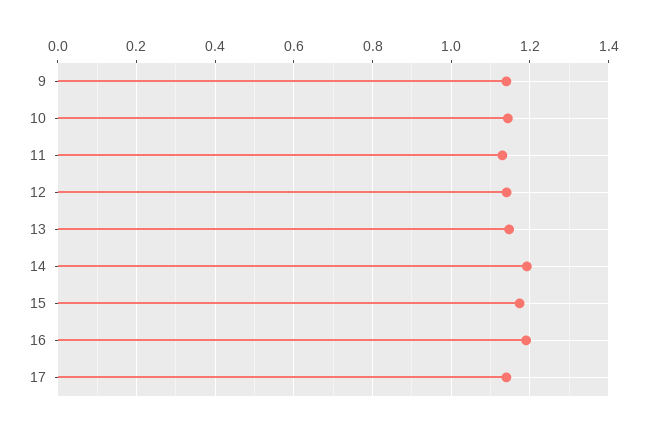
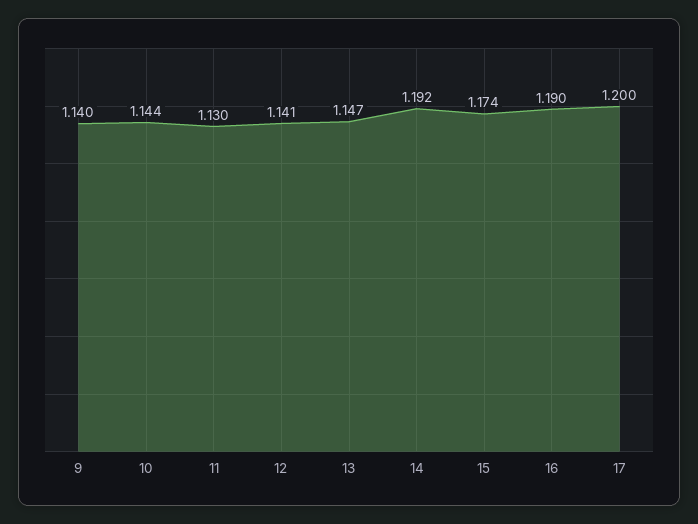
17: 1.14 -> 1.2

